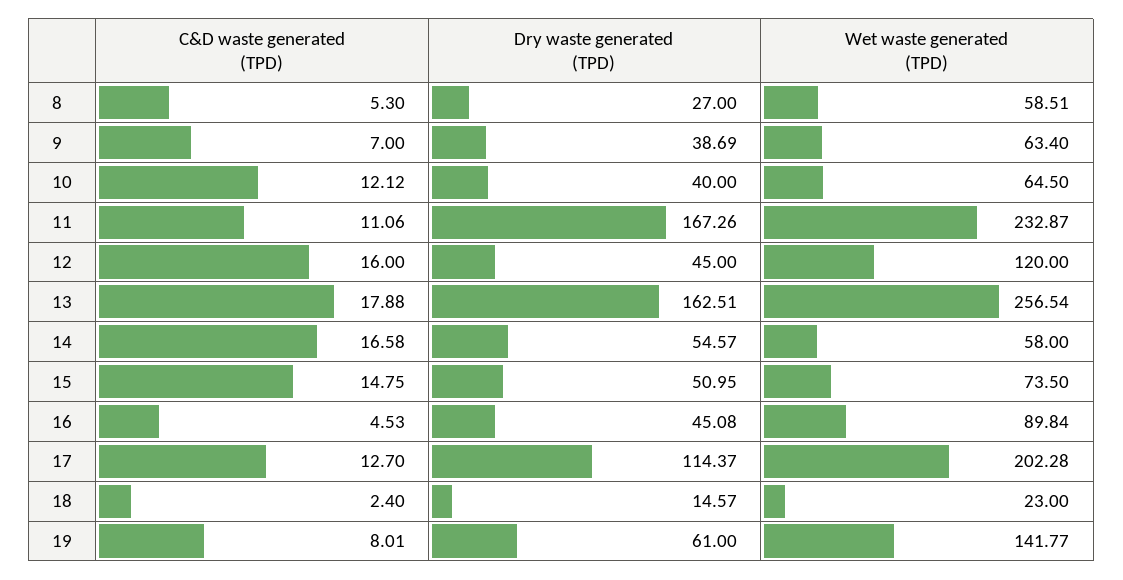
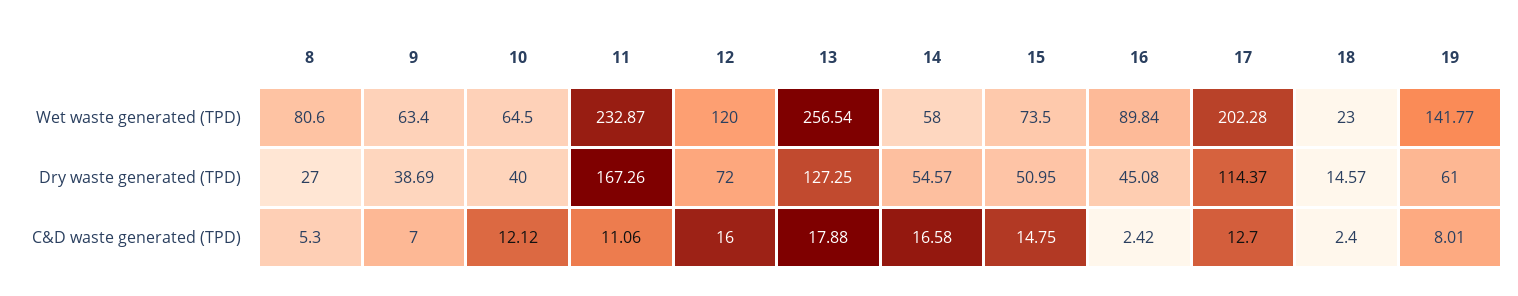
Wet waste generated (TPD), 8: 58.51 -> 80.6
Dry waste generated (TPD), 12: 45 -> 72
Dry waste generated (TPD), 13: 162.51 -> 127.25
C&D waste generated (TPD), 16: 4.53 -> 2.42

